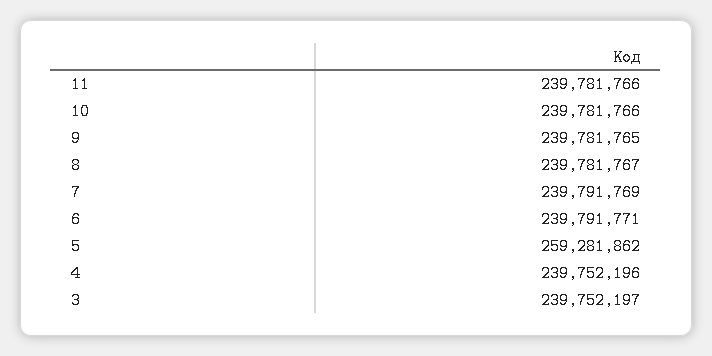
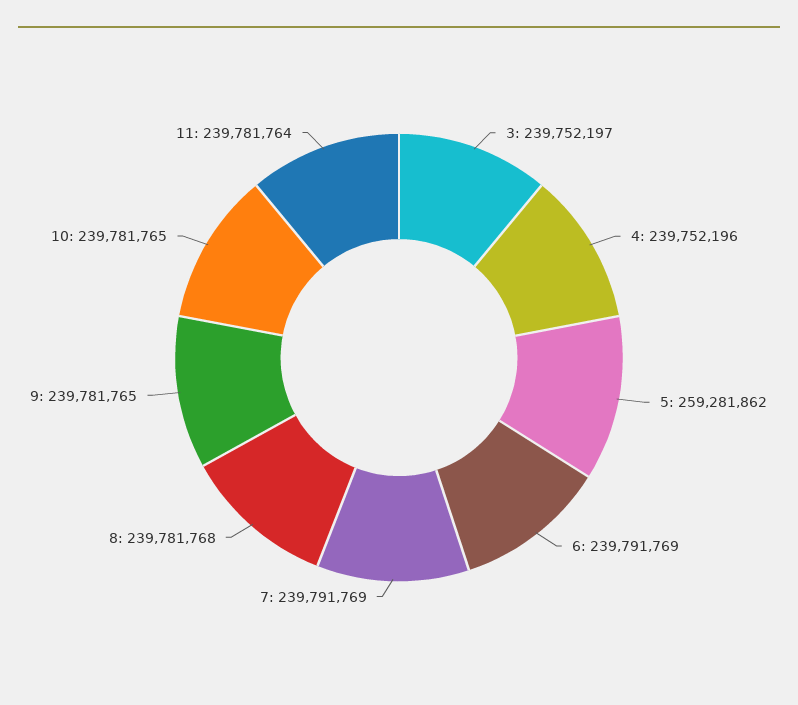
11: 239781766 -> 239781764
10: 239781766 -> 239781765
8: 239781767 -> 239781768
6: 239791771 -> 239791769

